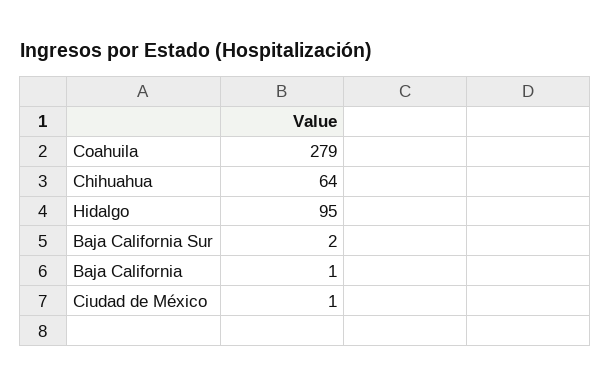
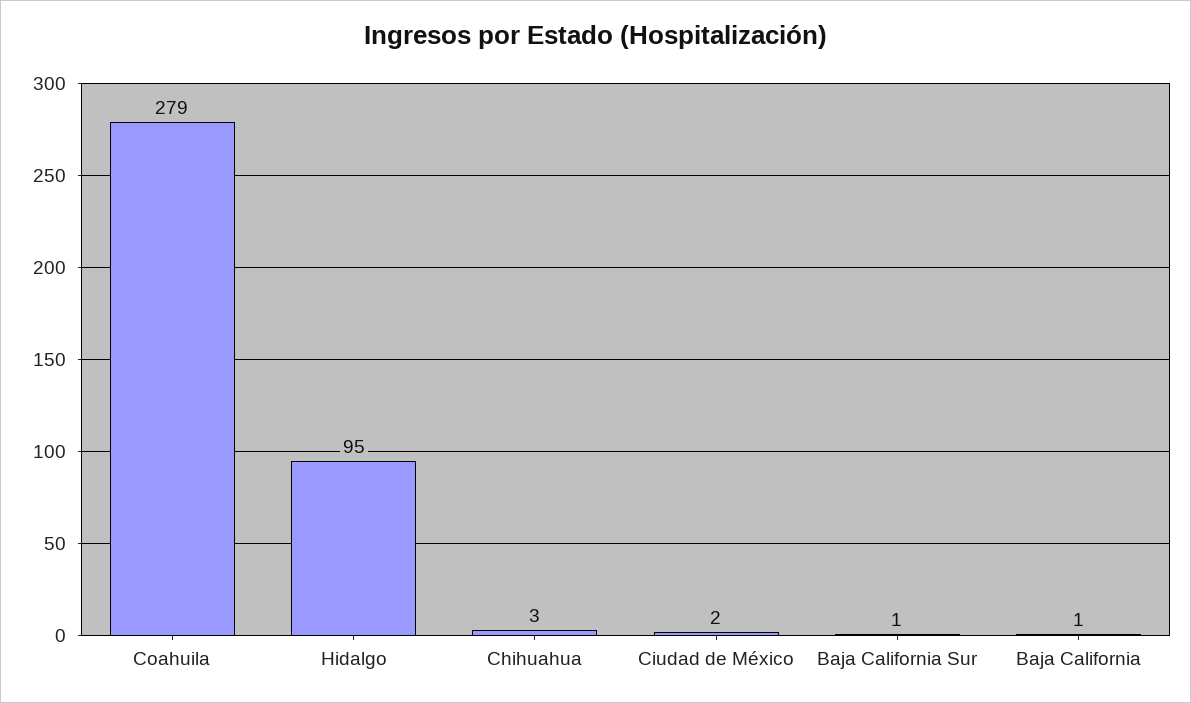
Chihuahua: 64 -> 3
Baja California Sur: 2 -> 1
Ciudad de México: 1 -> 2

